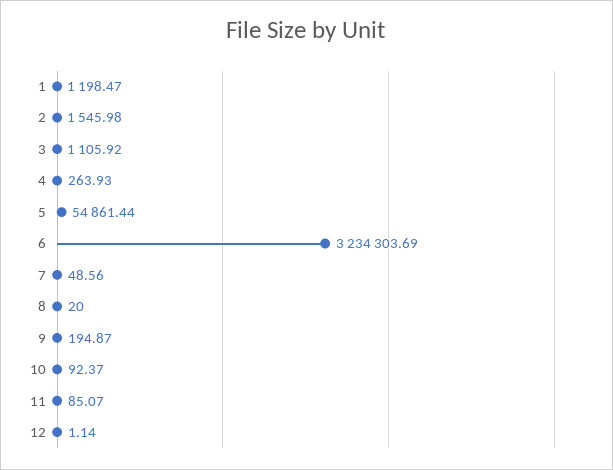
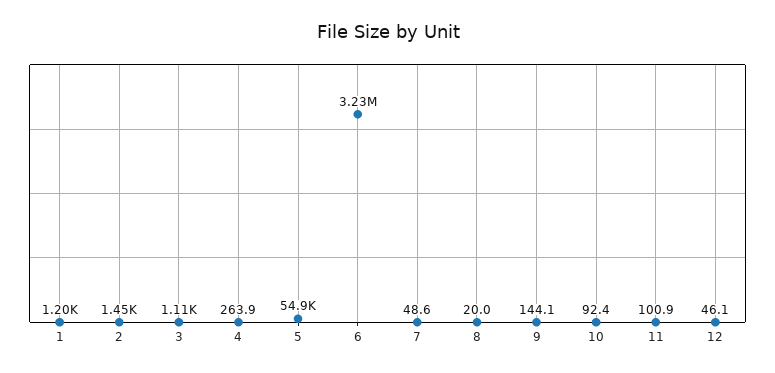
2: 1545.98 -> 1450
9: 194.87 -> 144.1
11: 85.07 -> 100.9
12: 1.14 -> 46.1

